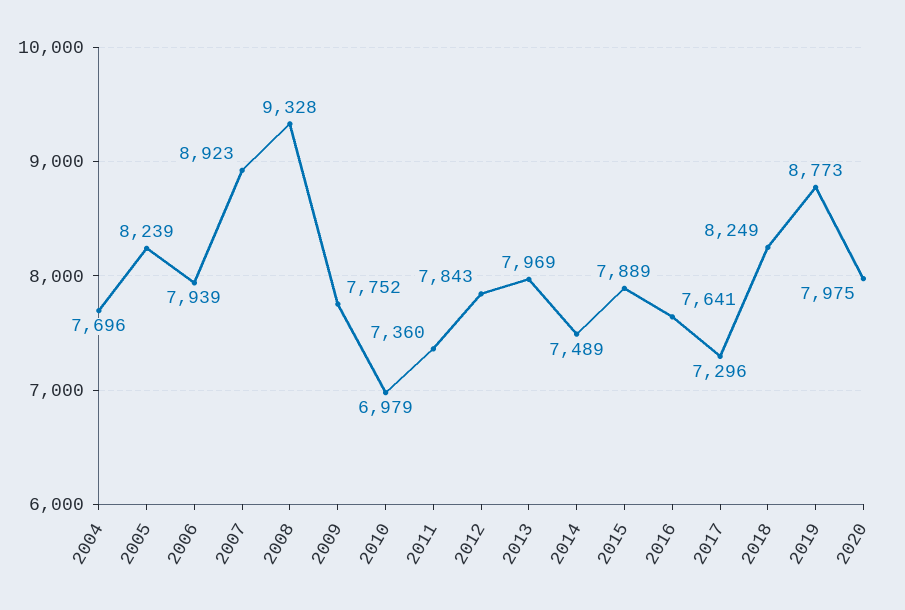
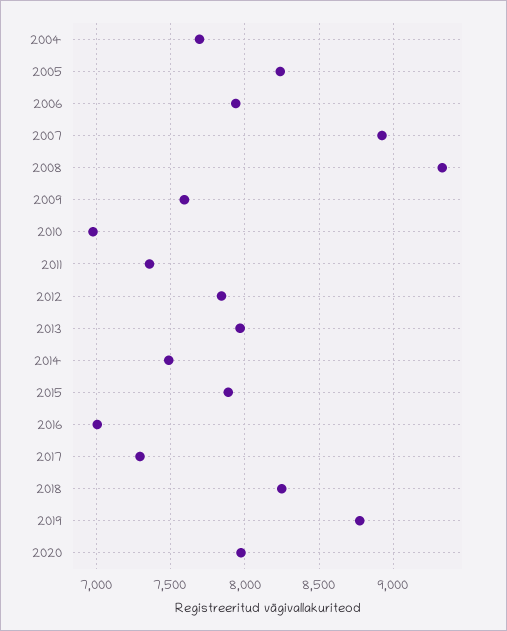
2009: 7752 -> 7600
2016: 7641 -> 7000

